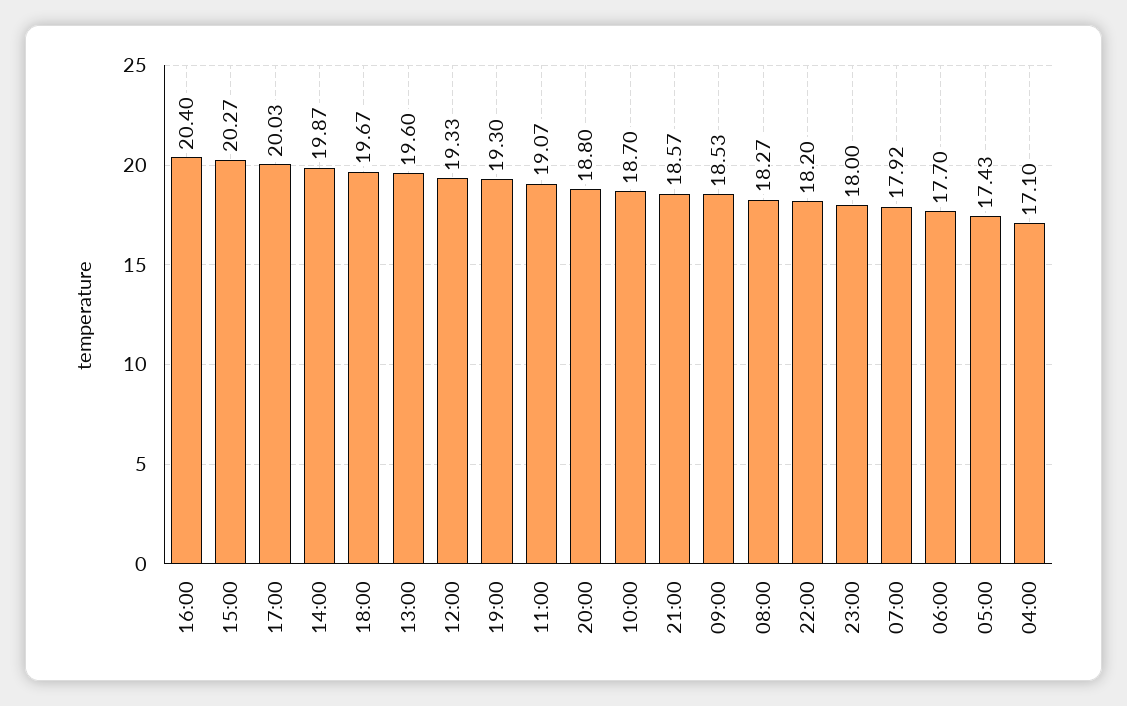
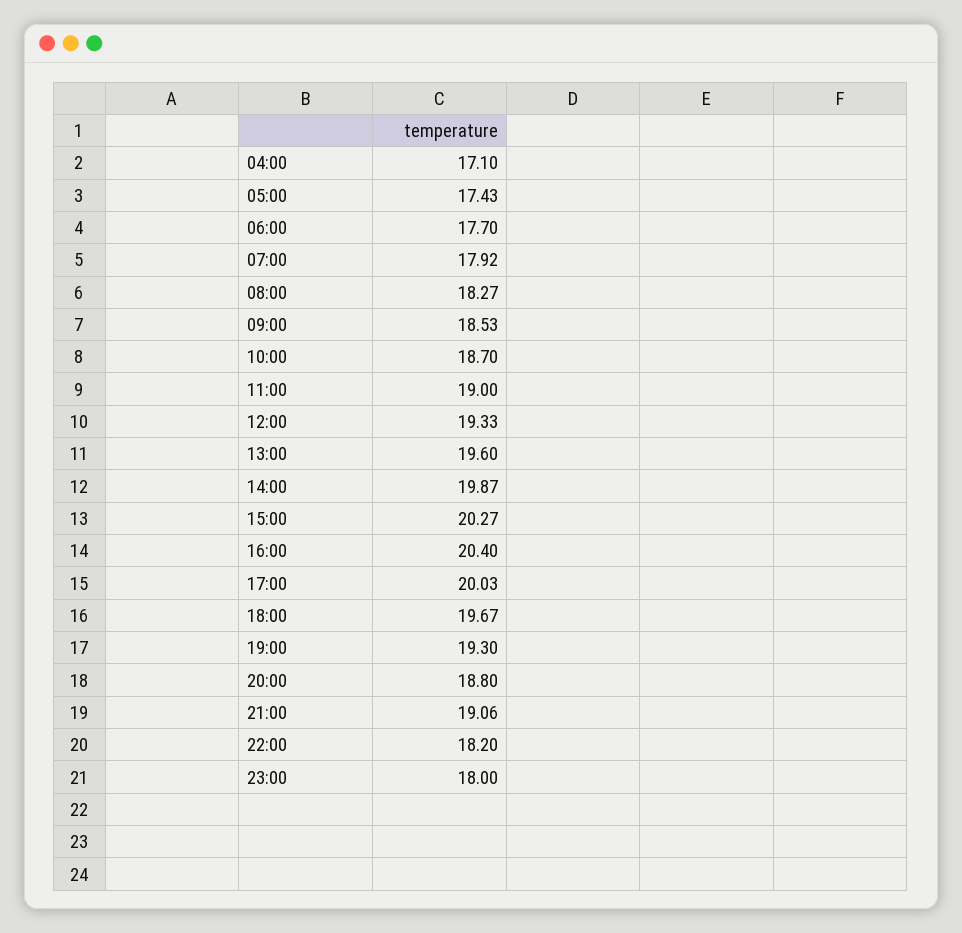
11:00: 19.07 -> 19
21:00: 18.57 -> 19.06

